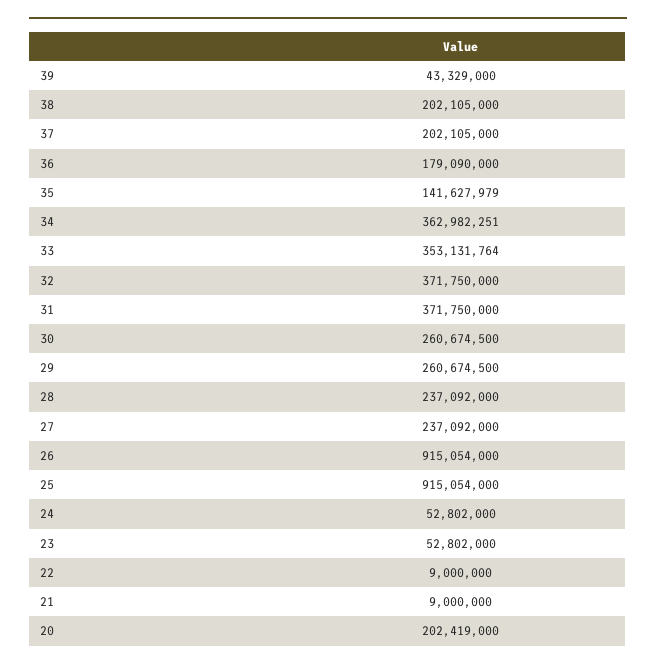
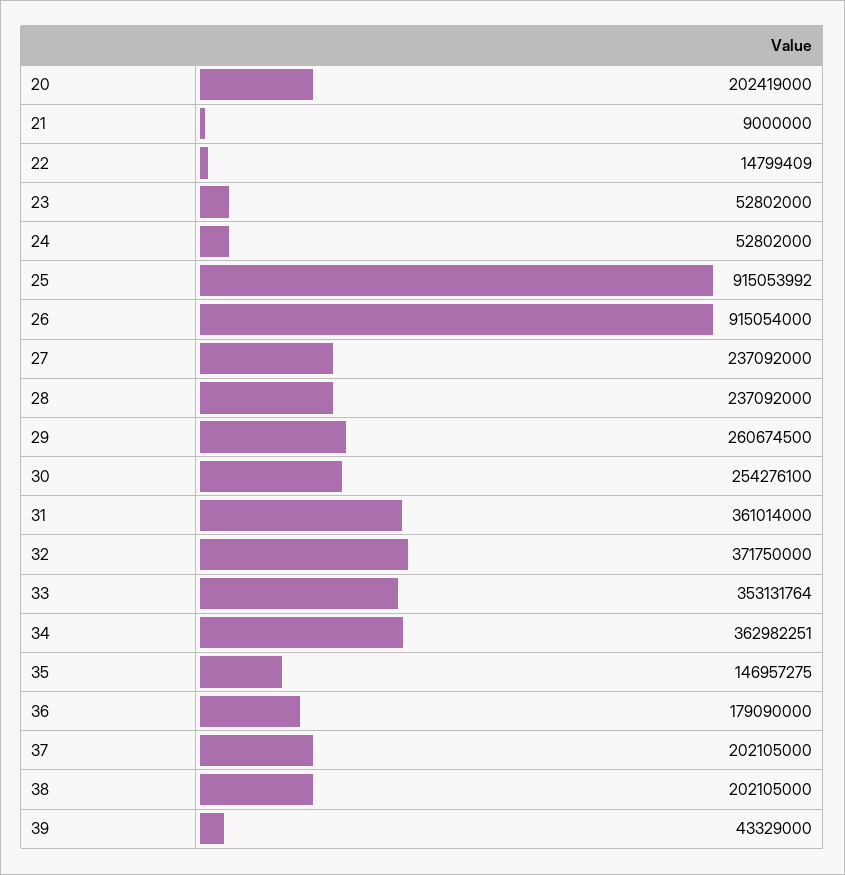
35: 141627979 -> 146957275
31: 371750000 -> 361014000
30: 260674500 -> 254276100
25: 915054000 -> 915053992
22: 9000000 -> 14799409

